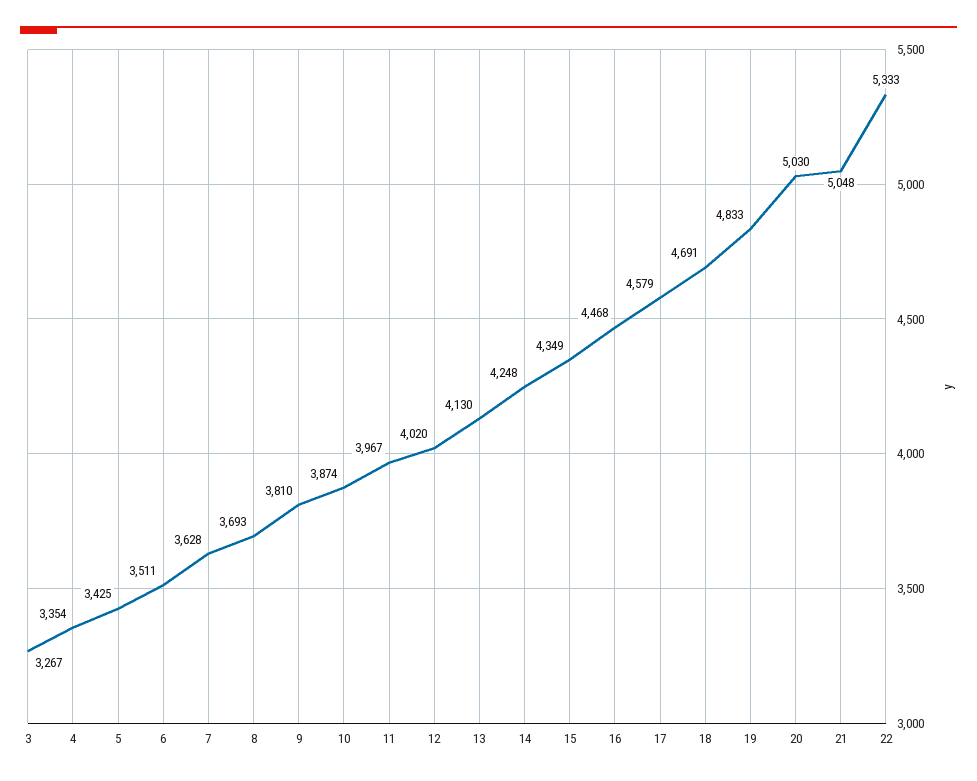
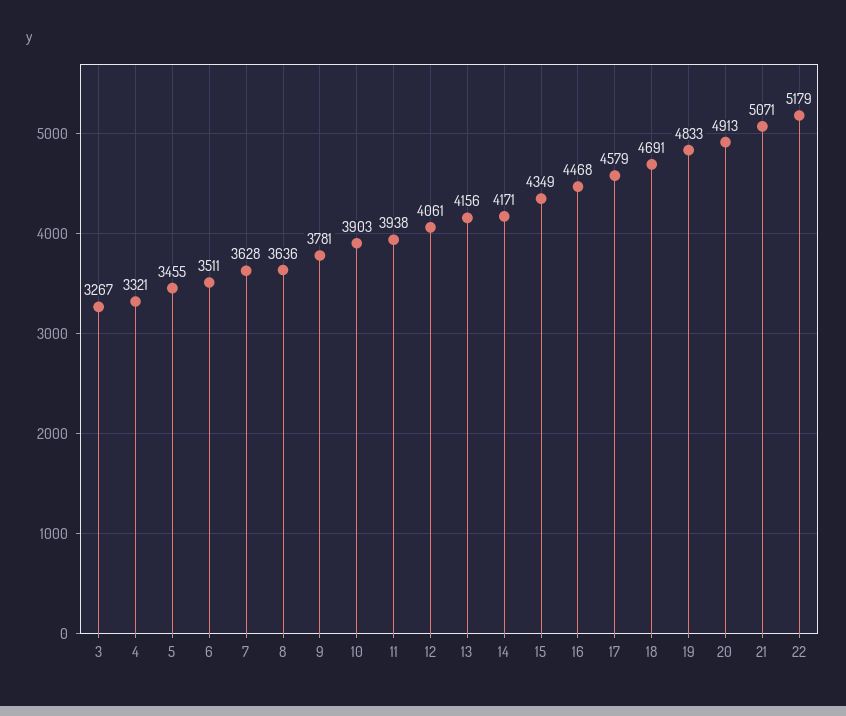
4: 3354 -> 3321
5: 3425 -> 3455
8: 3693 -> 3636
9: 3810 -> 3781
10: 3874 -> 3903
11: 3967 -> 3938
12: 4020 -> 4061
13: 4130 -> 4156
14: 4248 -> 4171
20: 5030 -> 4913
21: 5048 -> 5071
22: 5333 -> 5179

